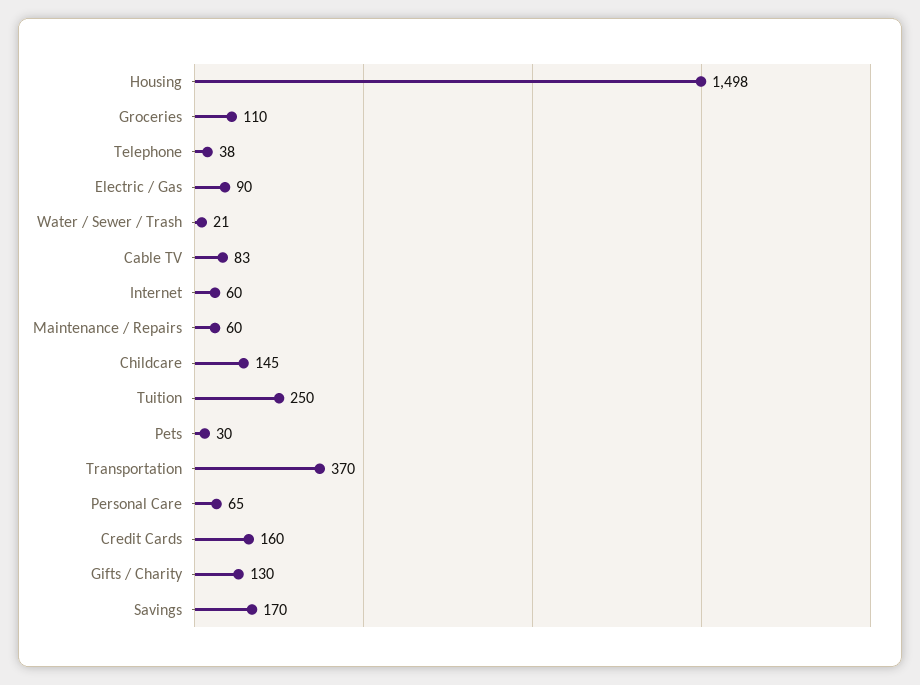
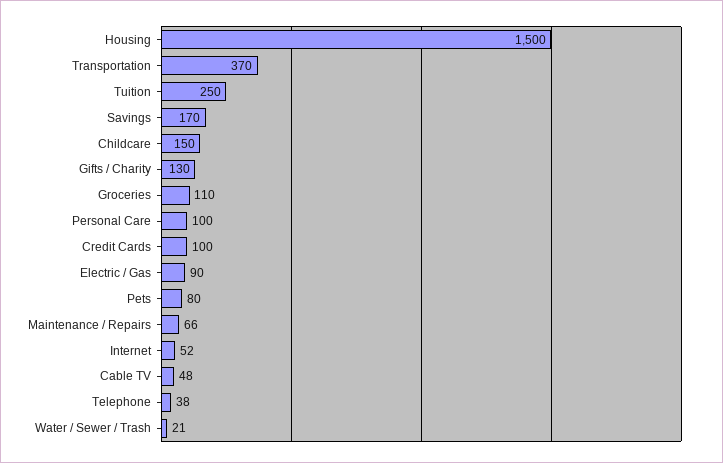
Housing: 1498 -> 1500
Cable TV: 83 -> 48
Internet: 60 -> 52
Maintenance / Repairs: 60 -> 66
Childcare: 145 -> 150
Pets: 30 -> 80
Personal Care: 65 -> 100
Credit Cards: 160 -> 100

